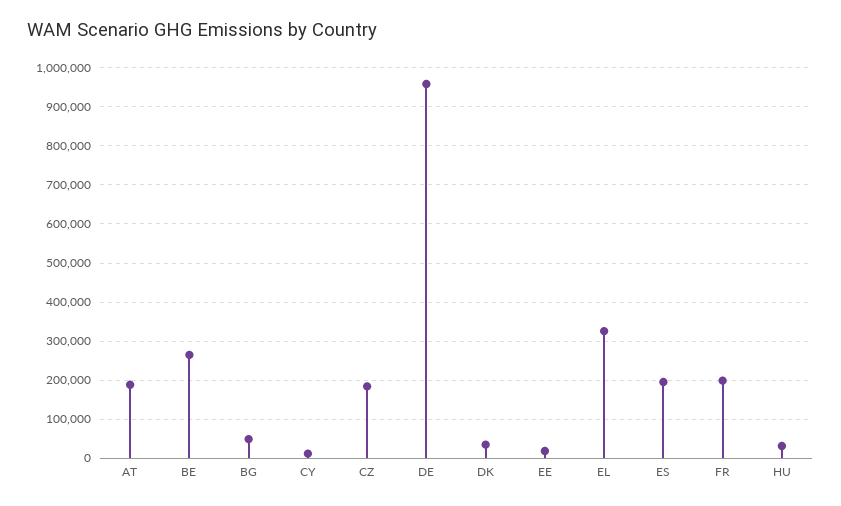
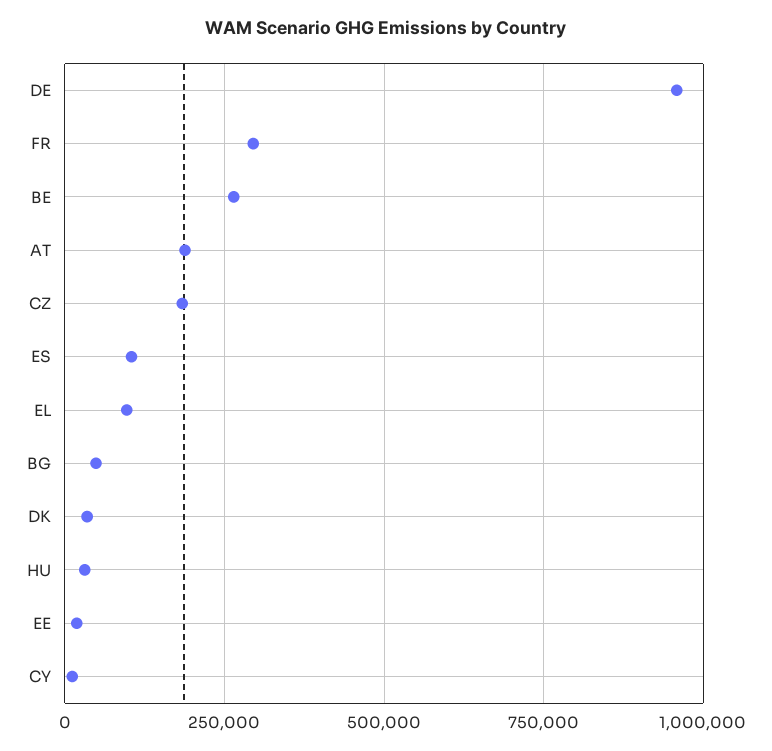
EL: 320000 -> 100000
ES: 200000 -> 100000
FR: 200000 -> 300000

